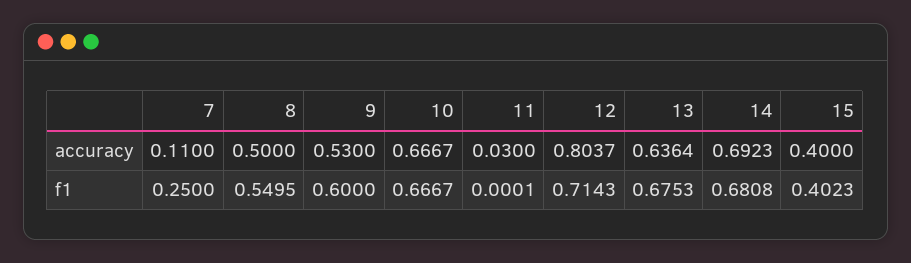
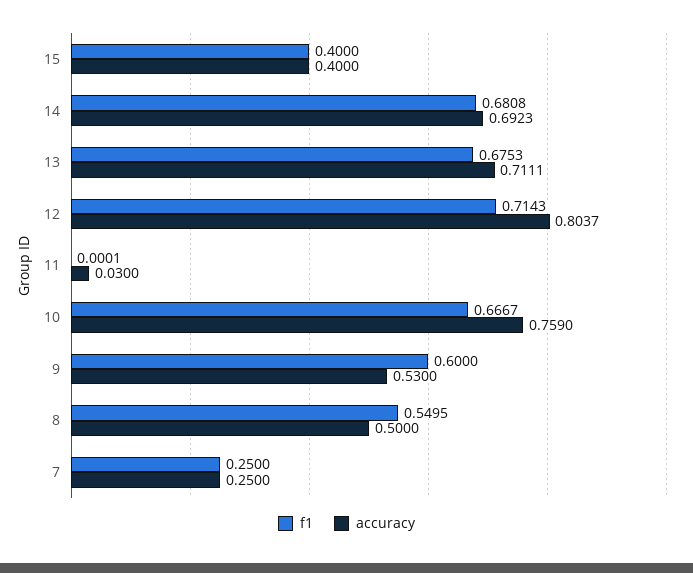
accuracy, 7: 0.11 -> 0.25
accuracy, 10: 0.6667 -> 0.759
accuracy, 13: 0.6364 -> 0.7111
f1, 15: 0.4023 -> 0.4

